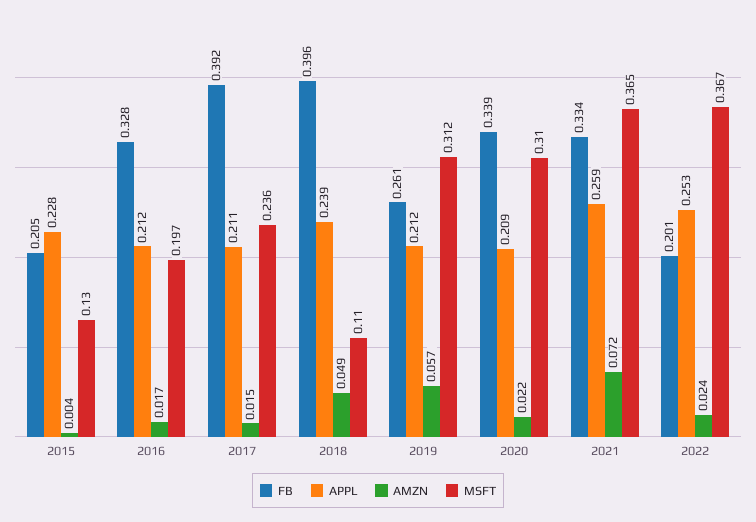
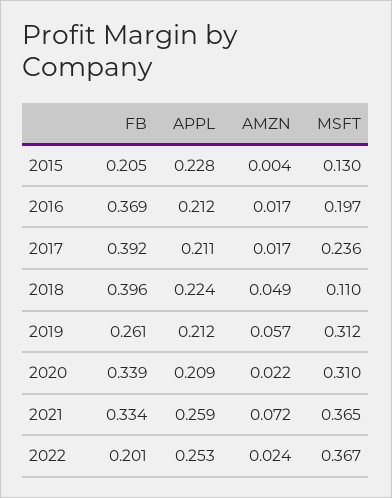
FB, 2016: 0.328 -> 0.369
AMZN, 2017: 0.015 -> 0.017
APPL, 2018: 0.239 -> 0.224

